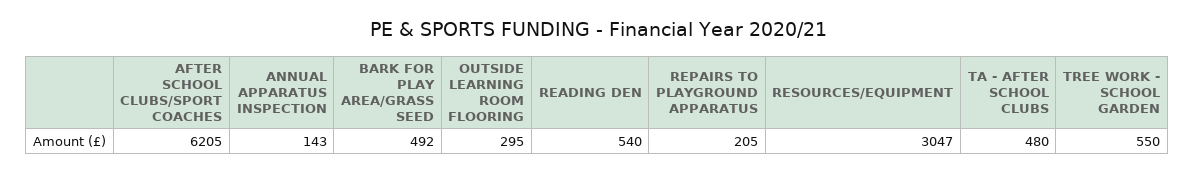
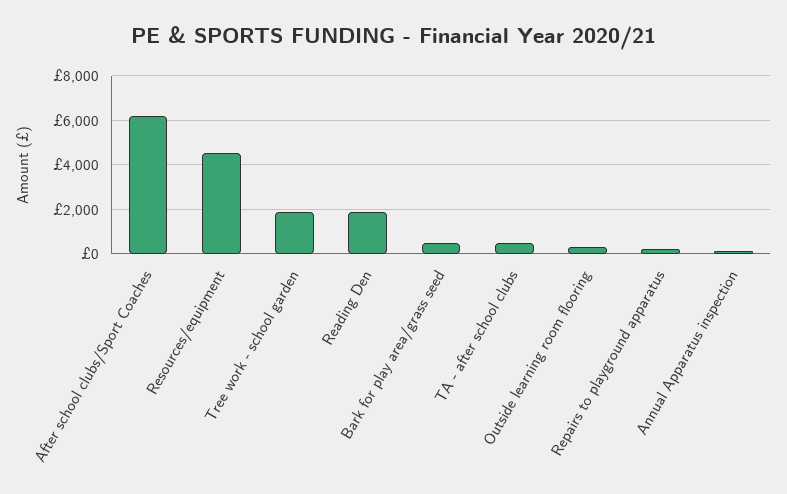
READING DEN: 540 -> 2000
RESOURCES/EQUIPMENT: 3047 -> 4500
TREE WORK - SCHOOL GARDEN: 550 -> 2000

